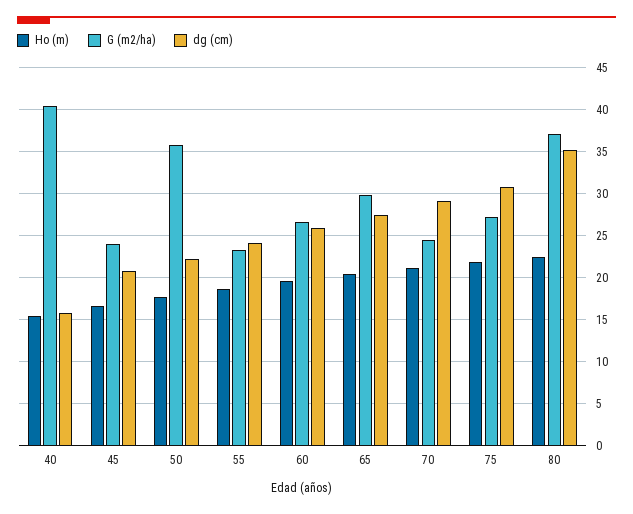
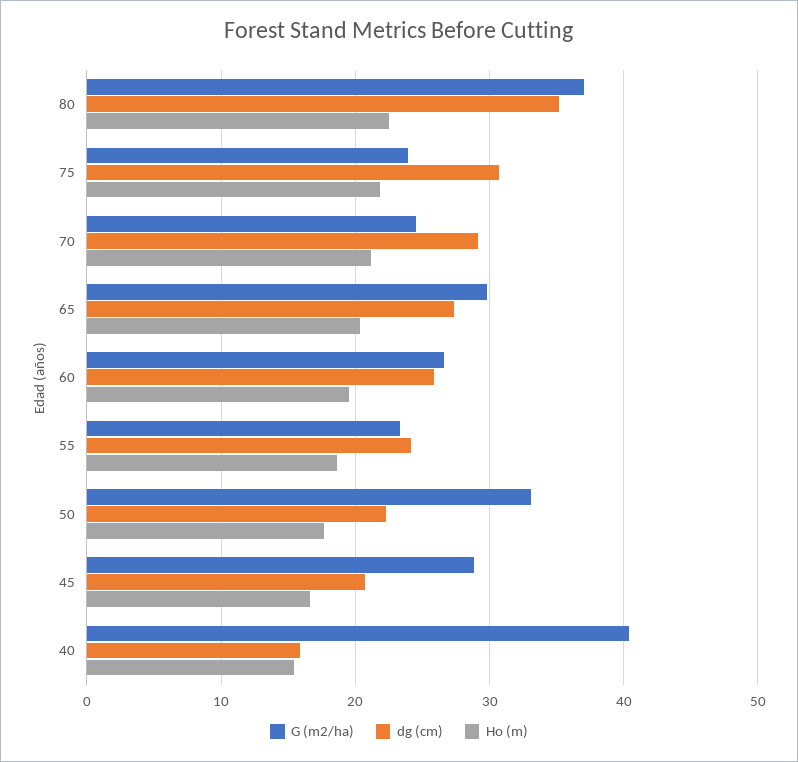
G (m2/ha), 45: 24 -> 29
G (m2/ha), 50: 36 -> 33
G (m2/ha), 75: 27 -> 24

